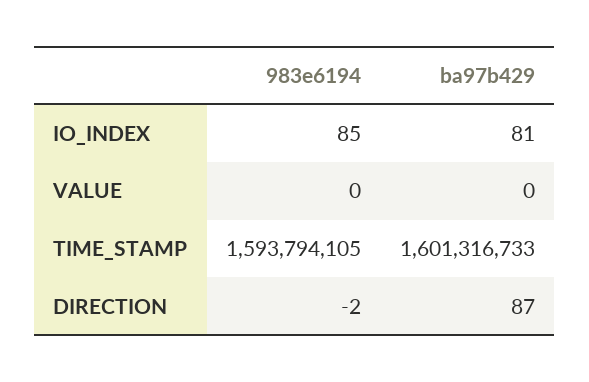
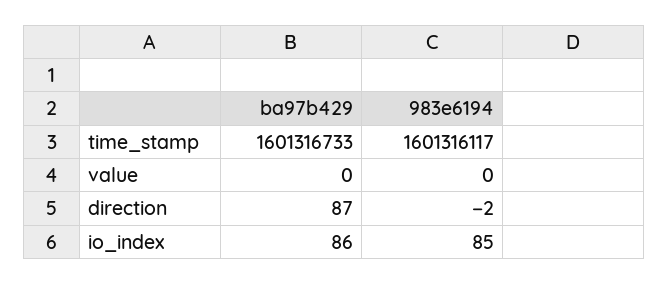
ba97b429, IO_INDEX: 81 -> 86
983e6194, TIME_STAMP: 1593794105 -> 1601316117

